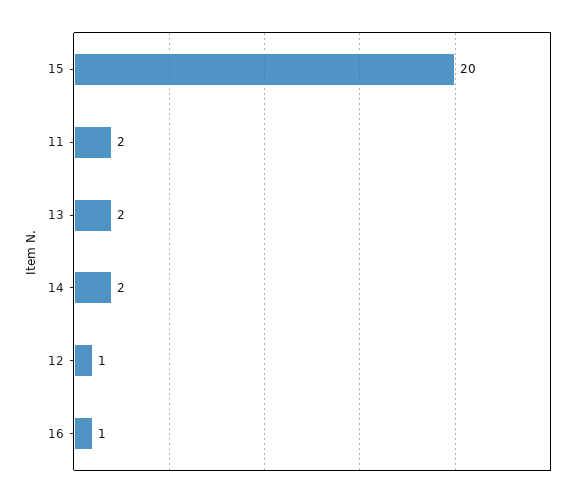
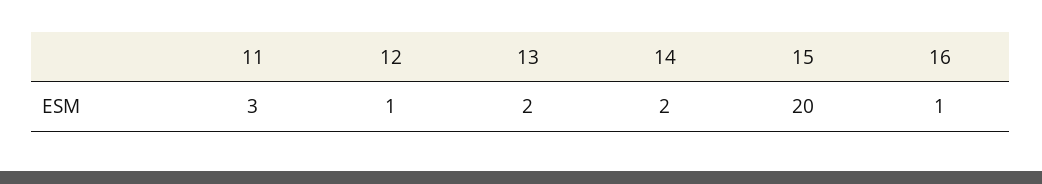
11: 2 -> 3

